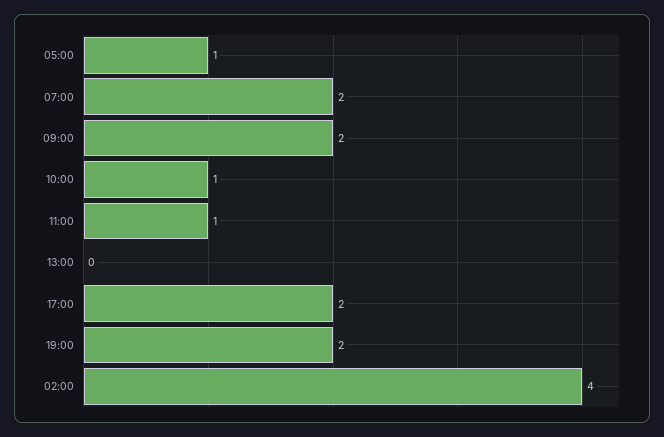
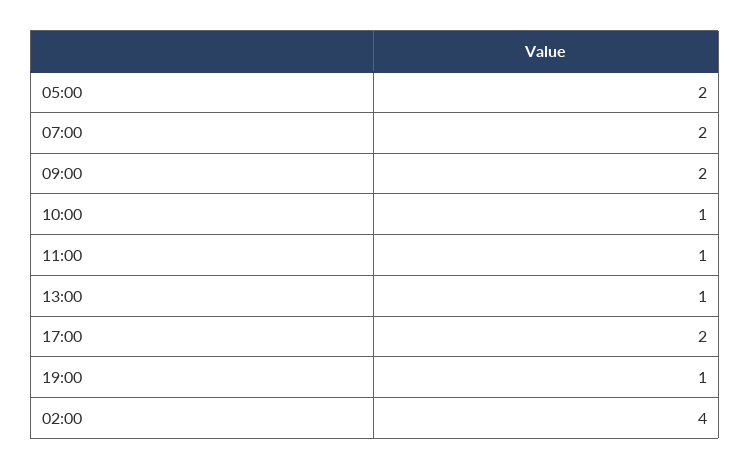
05:00: 1 -> 2
13:00: 0 -> 1
19:00: 2 -> 1

